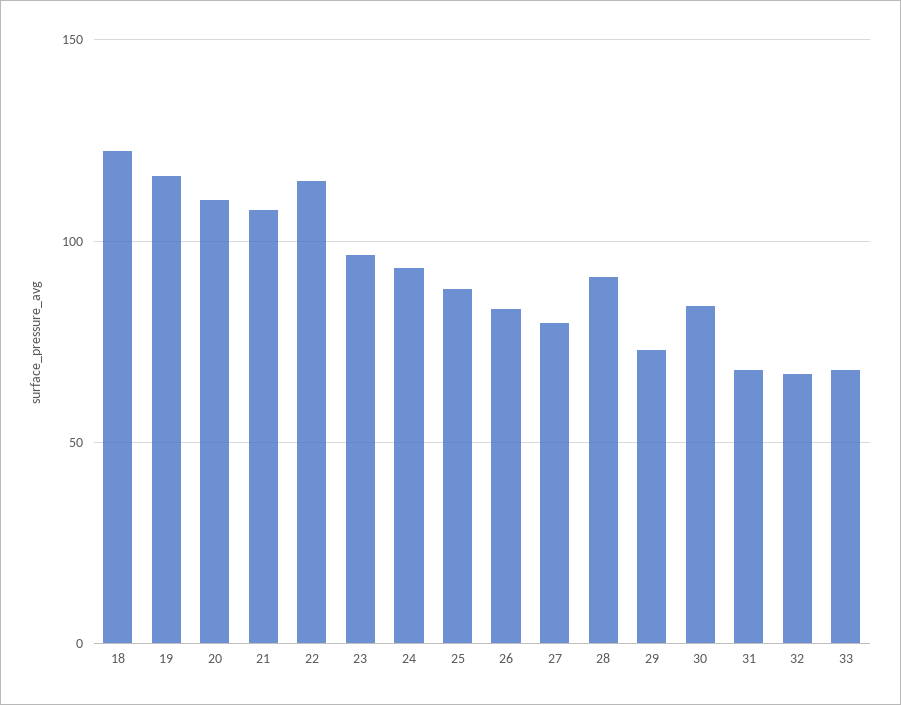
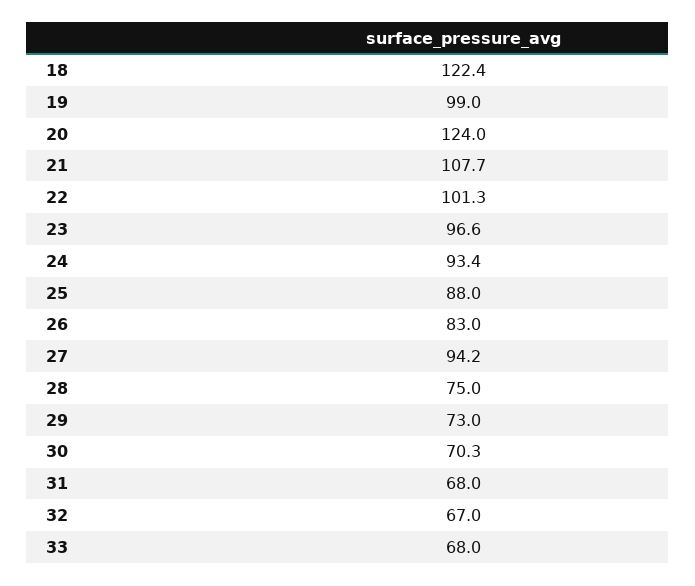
19: 115 -> 99
20: 110 -> 124
22: 115 -> 101.3
27: 80 -> 94.2
28: 90 -> 75
30: 85 -> 70.3

